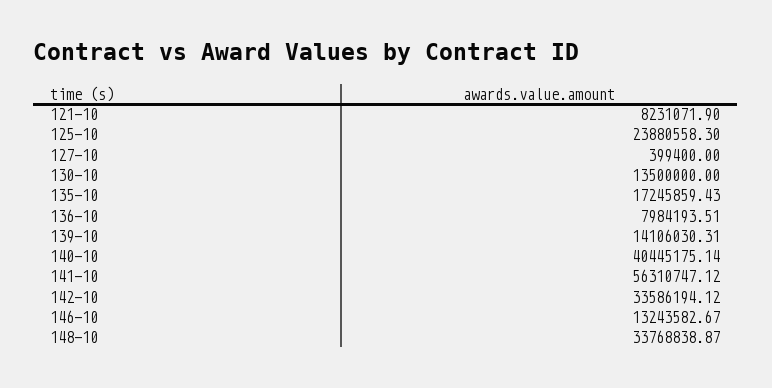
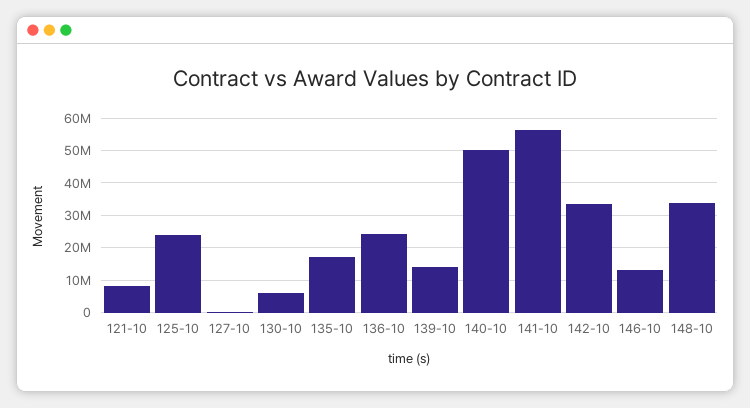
130-10: 13500000 -> 6000000
136-10: 7984193.51 -> 24000000
140-10: 40445175.14 -> 50000000

